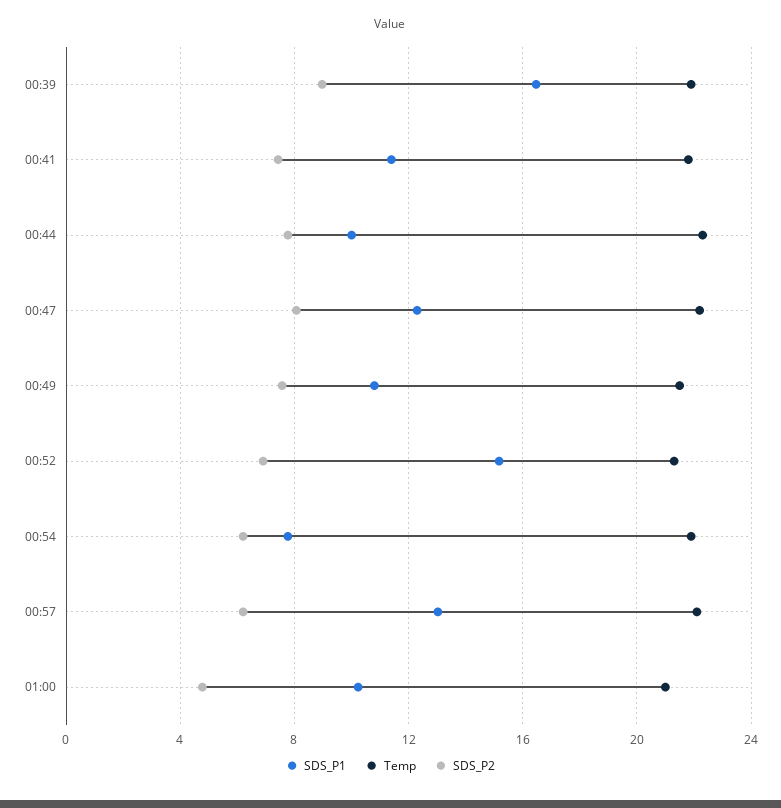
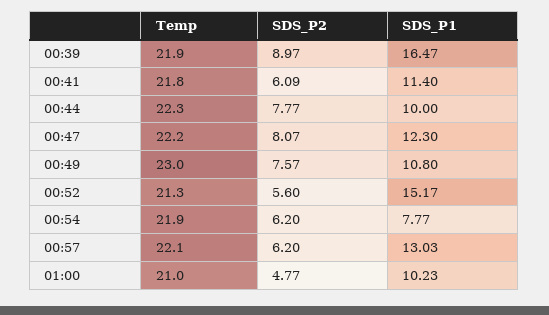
SDS_P2, 00:41: 7.5 -> 6.09
Temp, 00:49: 21.5 -> 23
SDS_P2, 00:52: 7 -> 5.6

